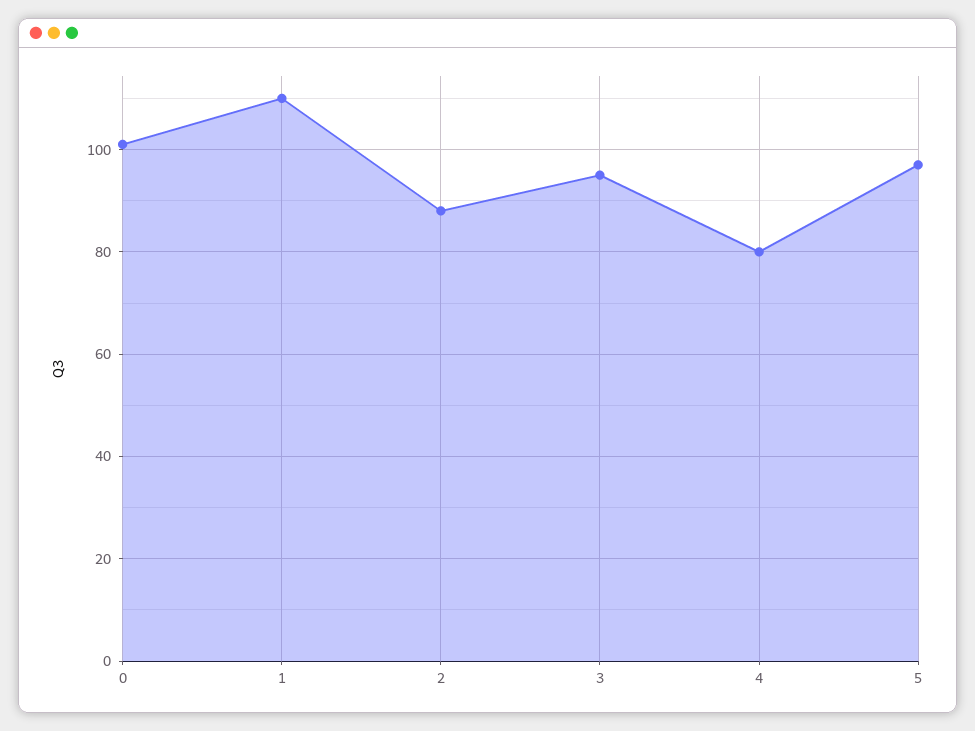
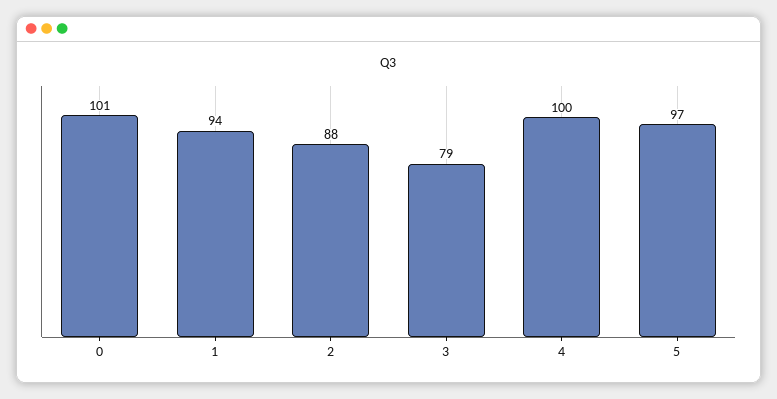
1: 110 -> 94
3: 95 -> 79
4: 80 -> 100

